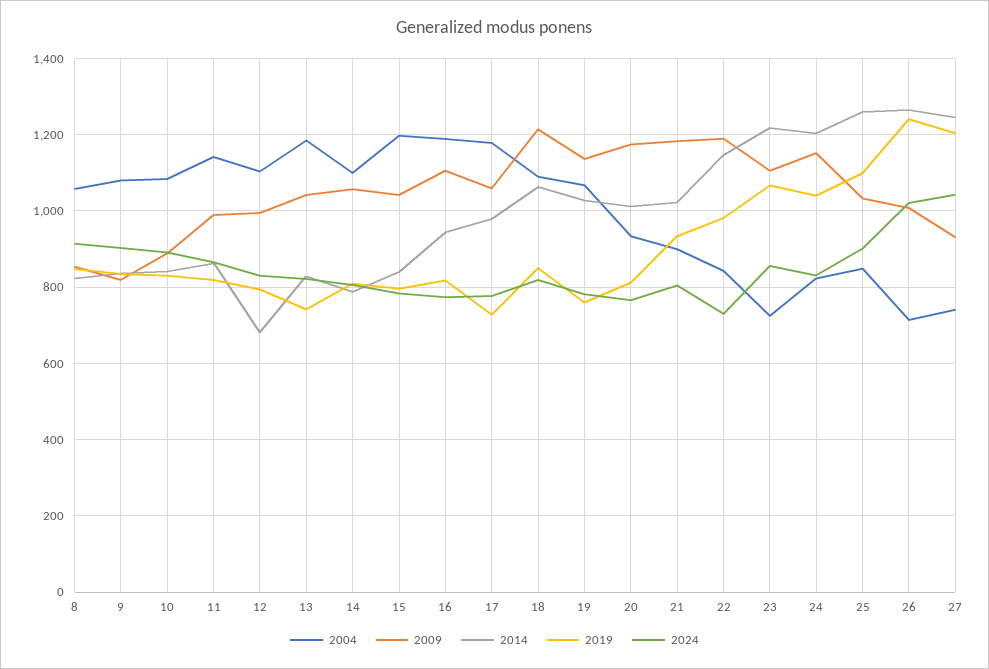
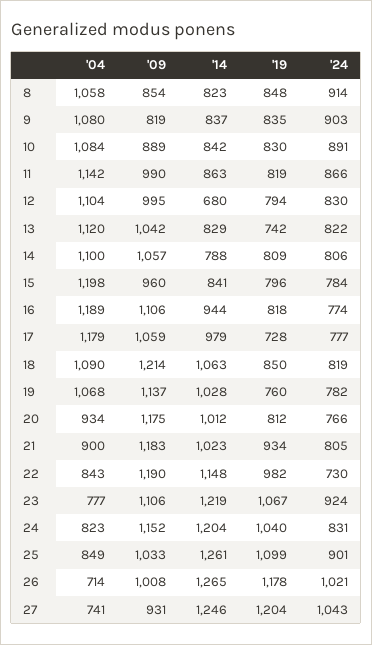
2004, 13: 1180 -> 1120
2009, 15: 1040 -> 960
2004, 23: 720 -> 777
2024, 23: 860 -> 924
2019, 26: 1240 -> 1178

